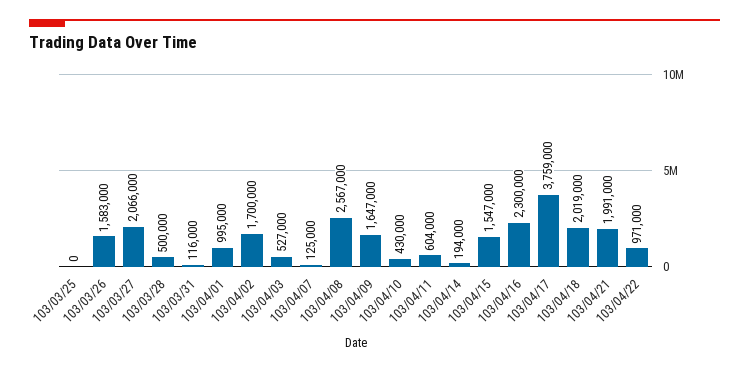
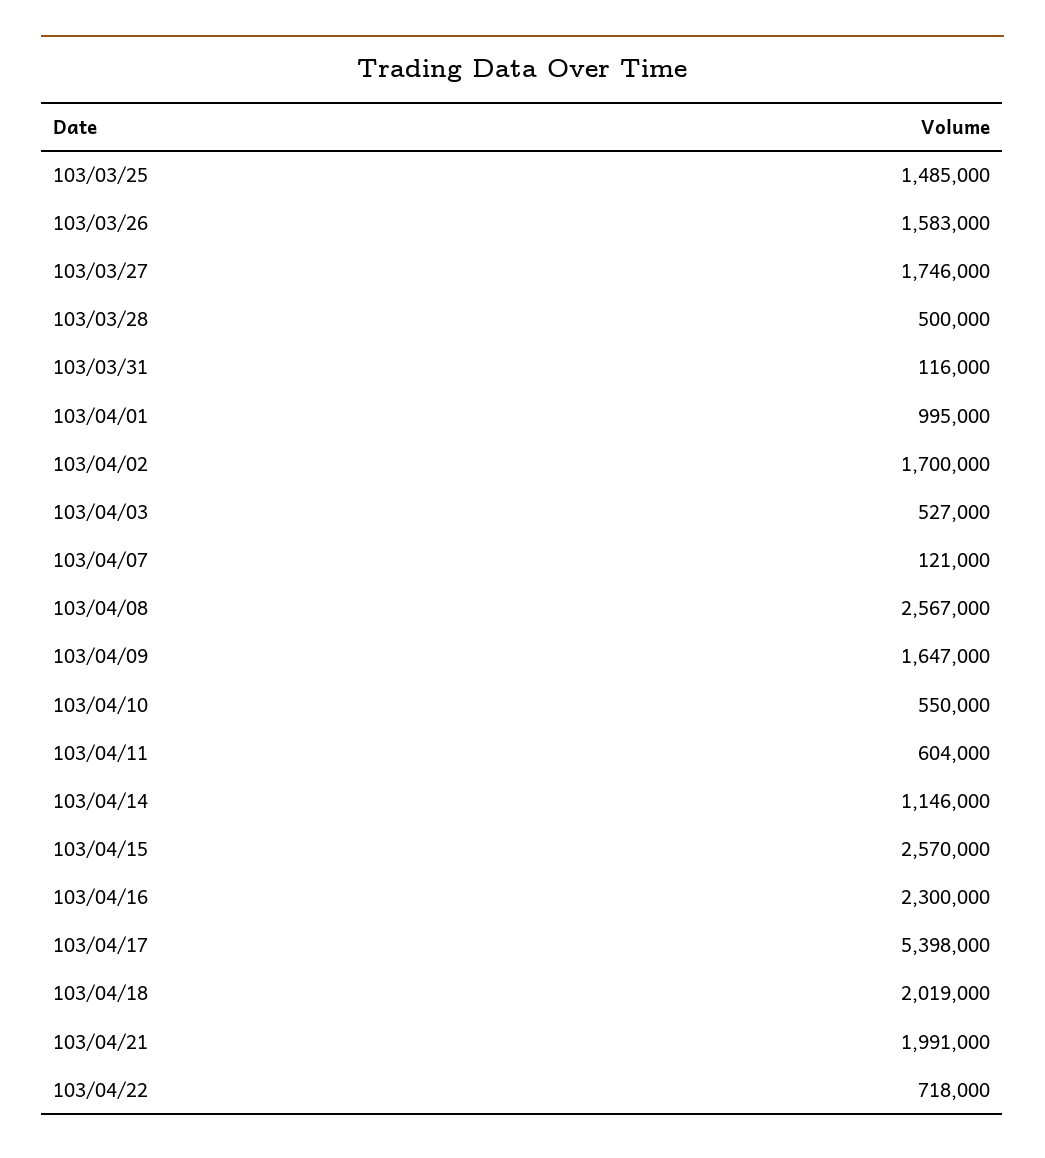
103/03/25: 0 -> 1485000
103/03/27: 2066000 -> 1746000
103/04/07: 125000 -> 121000
103/04/10: 430000 -> 550000
103/04/14: 194000 -> 1146000
103/04/15: 1547000 -> 2570000
103/04/17: 3759000 -> 5398000
103/04/22: 971000 -> 718000

